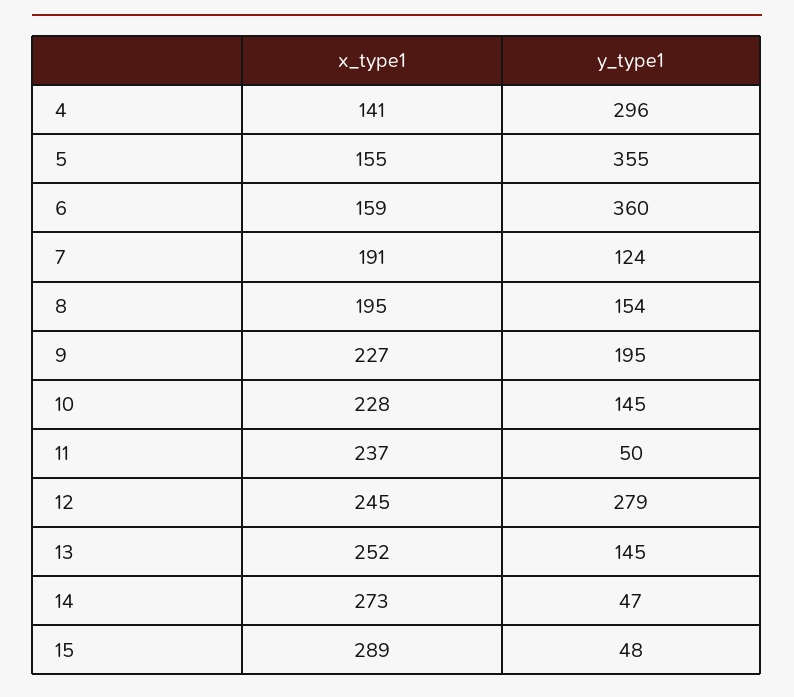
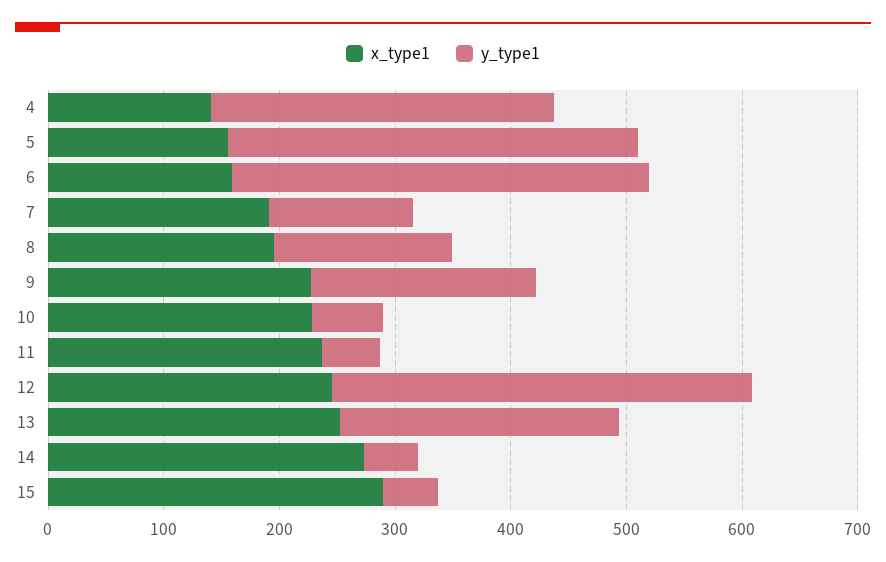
y_type1, 10: 145 -> 60
y_type1, 12: 279 -> 360
y_type1, 13: 145 -> 240

